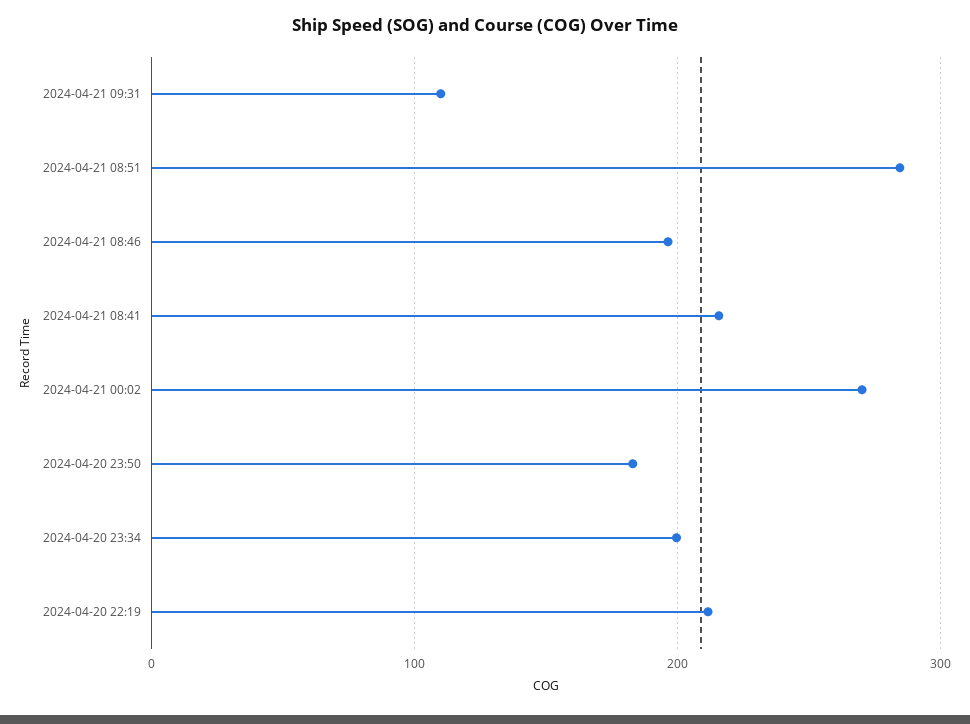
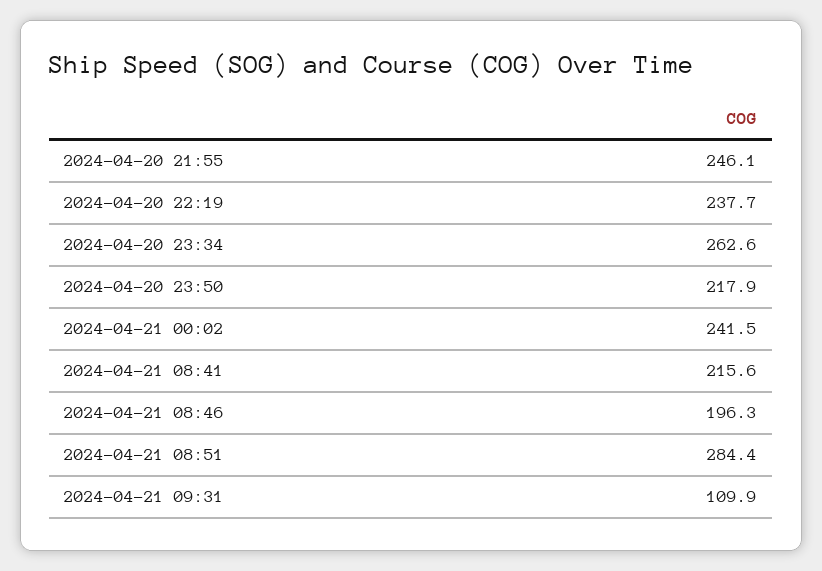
2024-04-21 00:02: 270 -> 241.5
2024-04-20 23:50: 180 -> 217.9
2024-04-20 23:34: 200 -> 262.6
2024-04-20 22:19: 210 -> 237.7
2024-04-20 21:55: none -> 246.1

